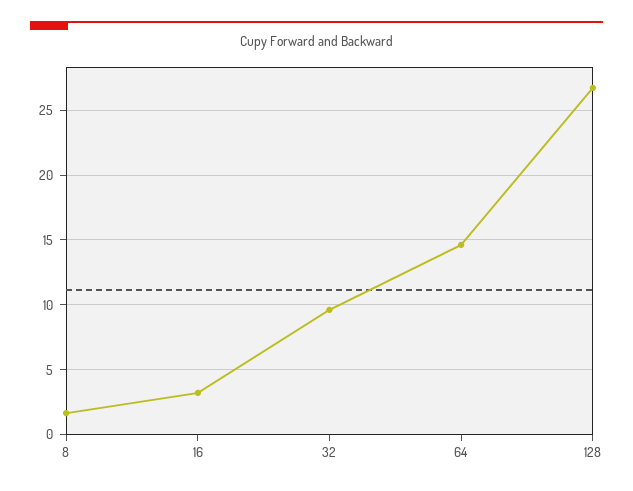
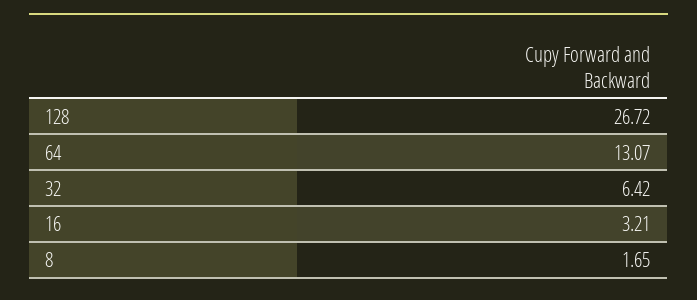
32: 9.5 -> 6.42
64: 14.5 -> 13.07

